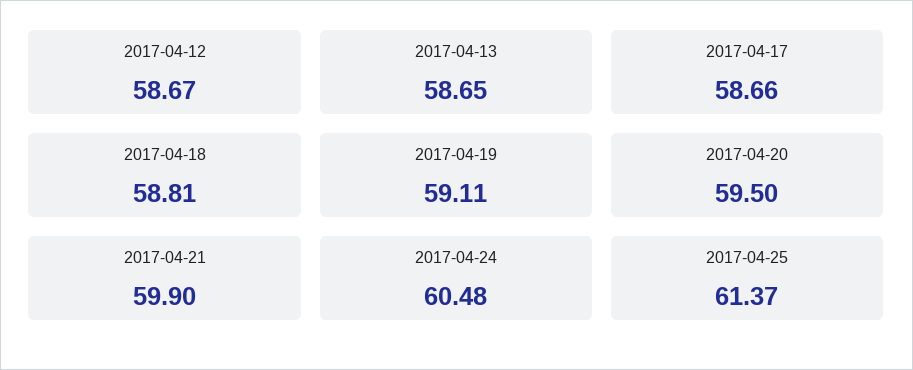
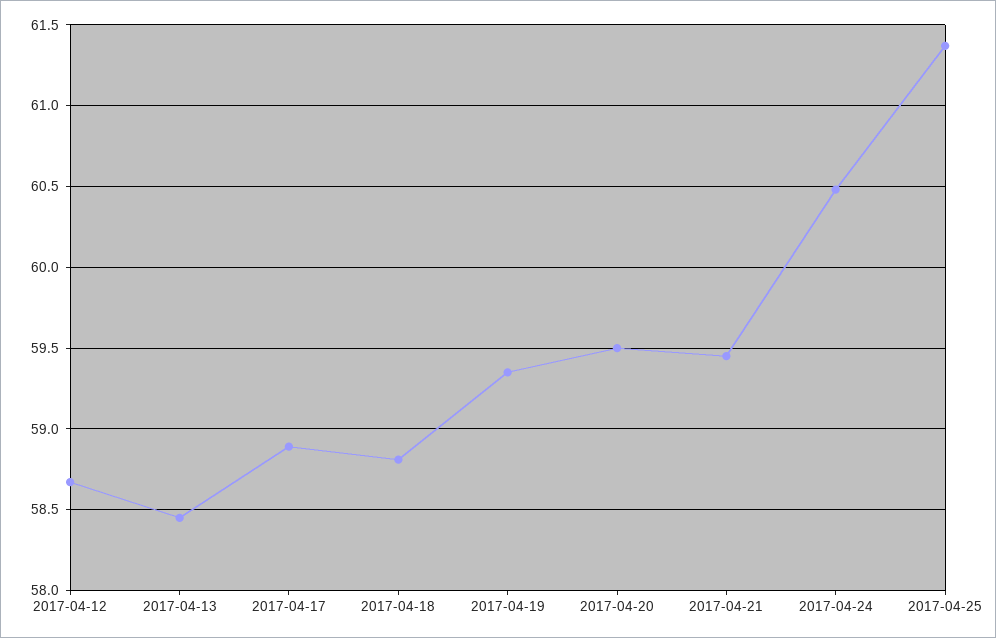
2017-04-13: 58.65 -> 58.45
2017-04-17: 58.66 -> 58.9
2017-04-19: 59.11 -> 59.35
2017-04-21: 59.9 -> 59.45

